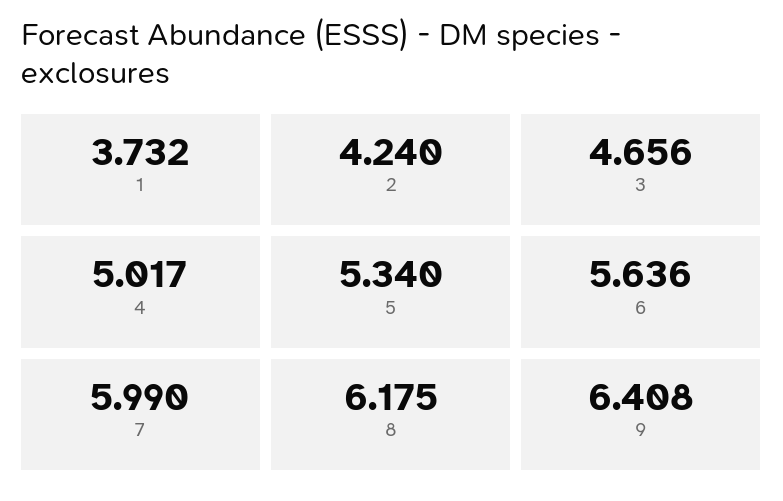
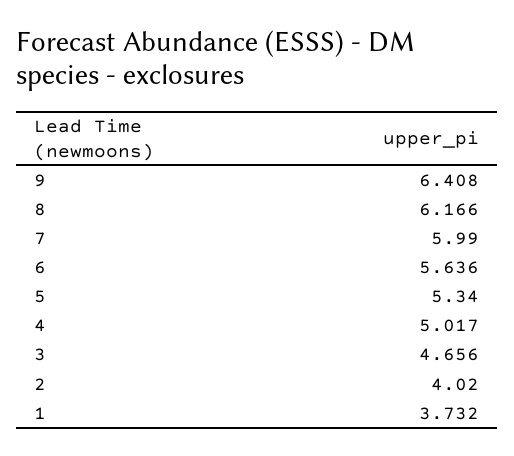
2: 4.24 -> 4.02
8: 6.175 -> 6.166

